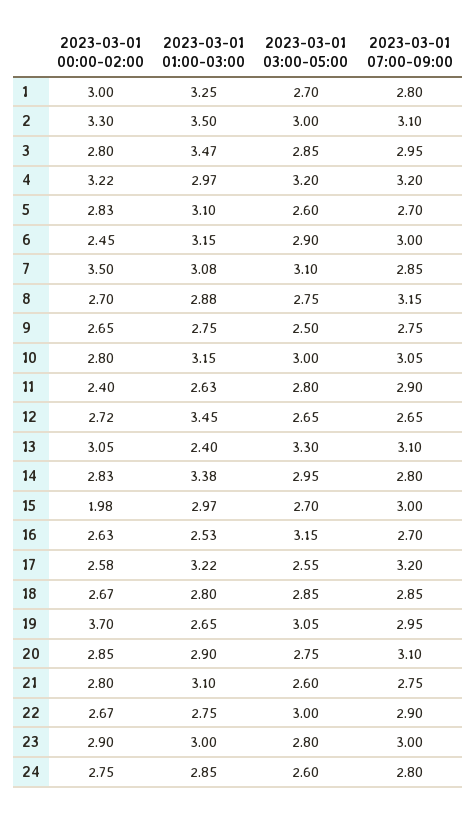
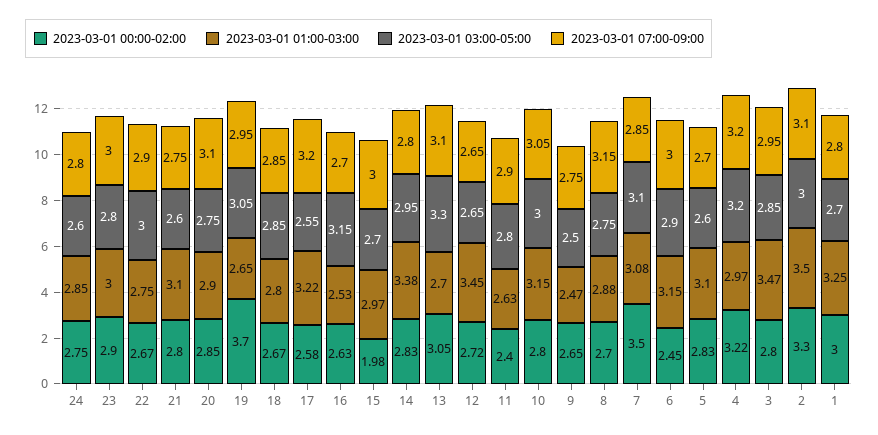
2023-03-01 01:00-03:00, 9: 2.75 -> 2.47
2023-03-01 01:00-03:00, 13: 2.4 -> 2.7

